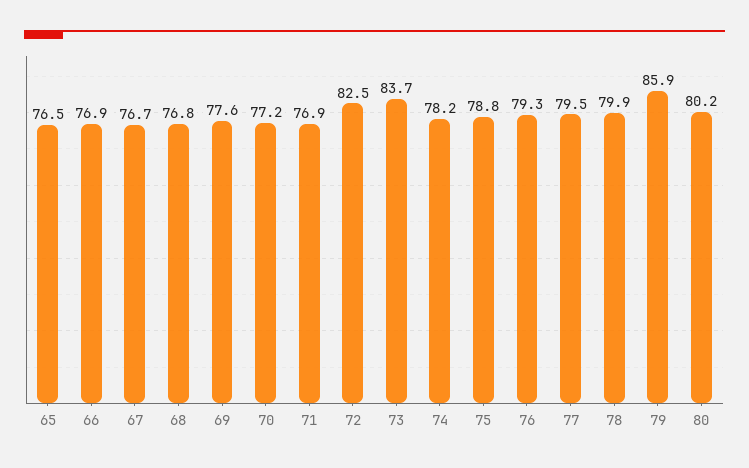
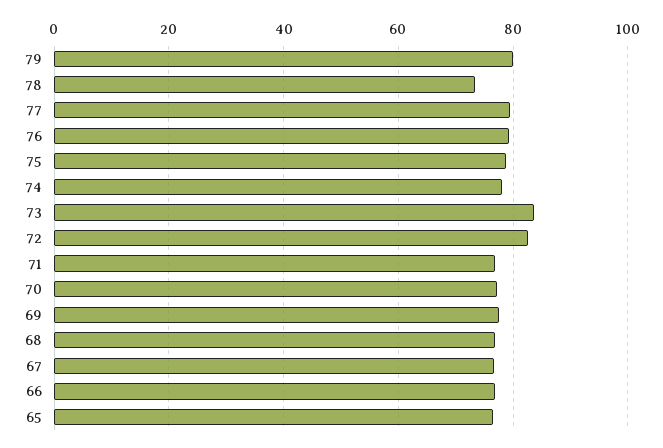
78: 79.9 -> 74
79: 85.9 -> 80
80: 80.2 -> none

